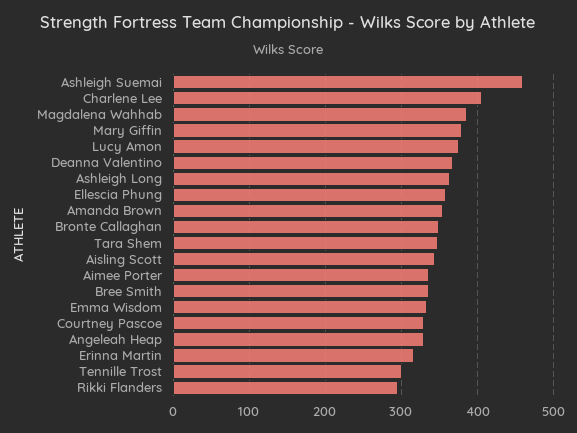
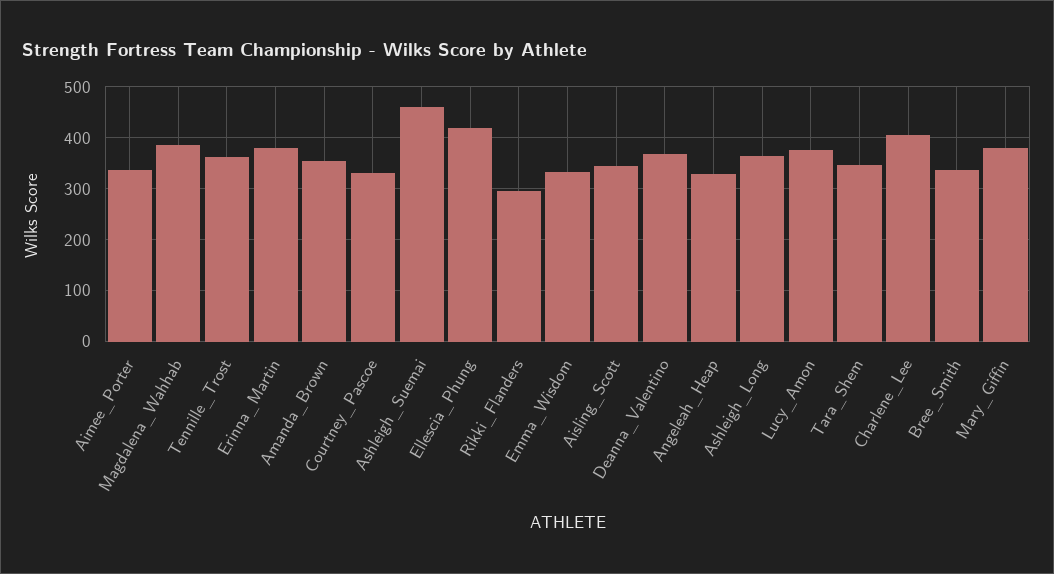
Ellescia Phung: 360 -> 420
Bronte Callaghan: 350 -> none
Erinna Martin: 320 -> 380
Tennille Trost: 300 -> 360

